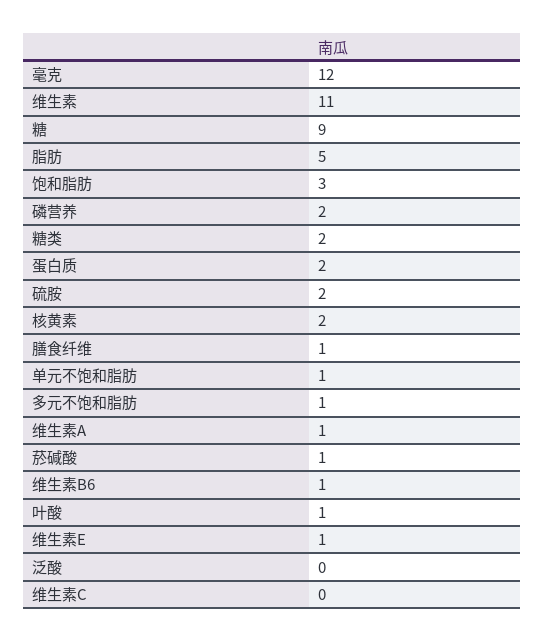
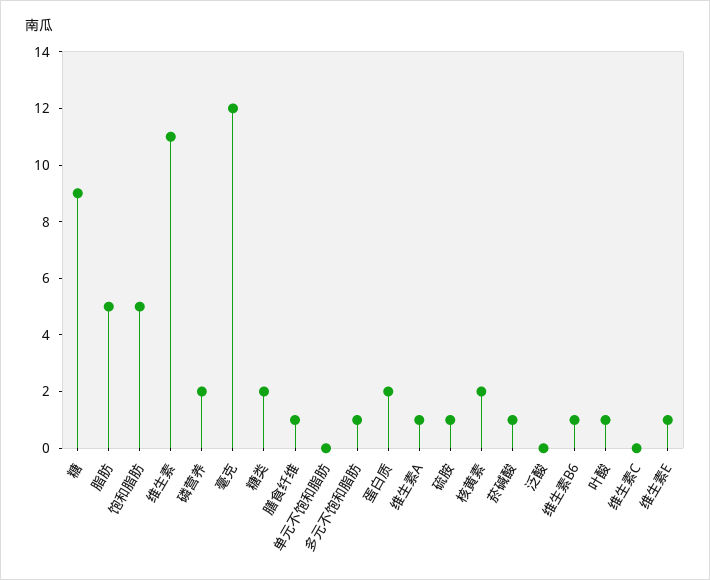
饱和脂肪: 3 -> 5
硫胺: 2 -> 1
单元不饱和脂肪: 1 -> 0

